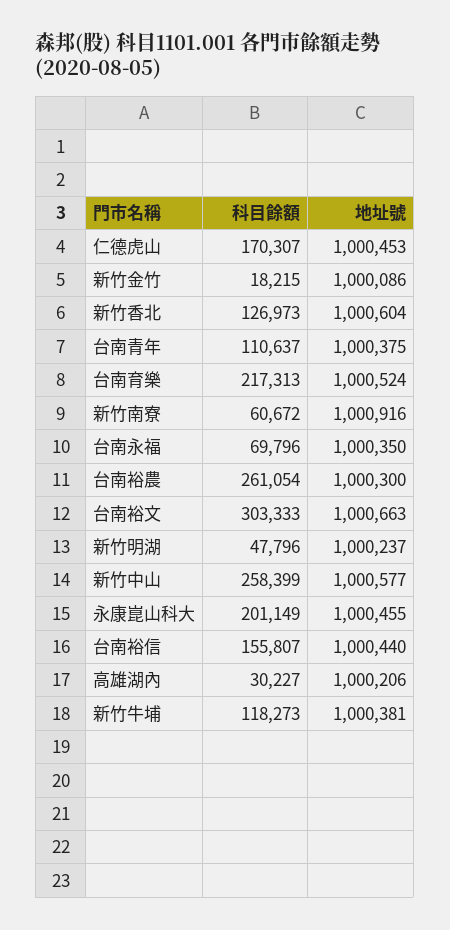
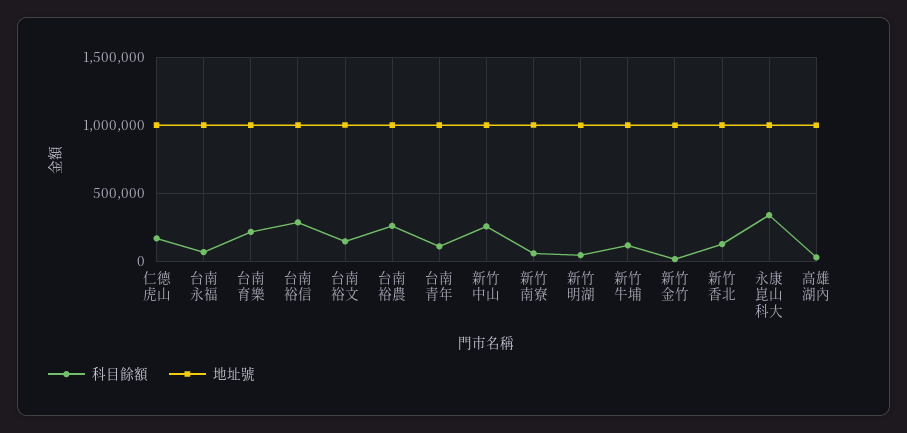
科目餘額, 台南裕文: 303333 -> 150000
科目餘額, 永康崑山科大: 201149 -> 350000
科目餘額, 台南裕信: 155807 -> 300000

